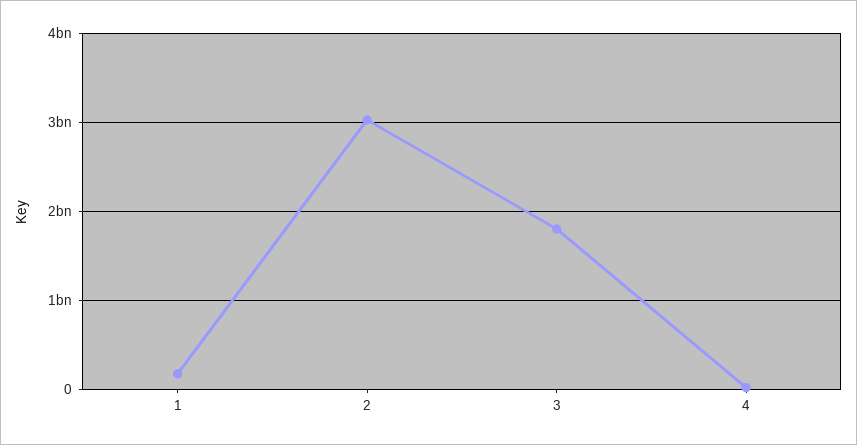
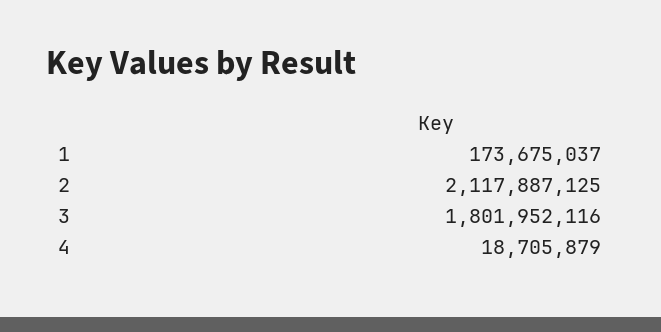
2: 3000000000 -> 2117887125

